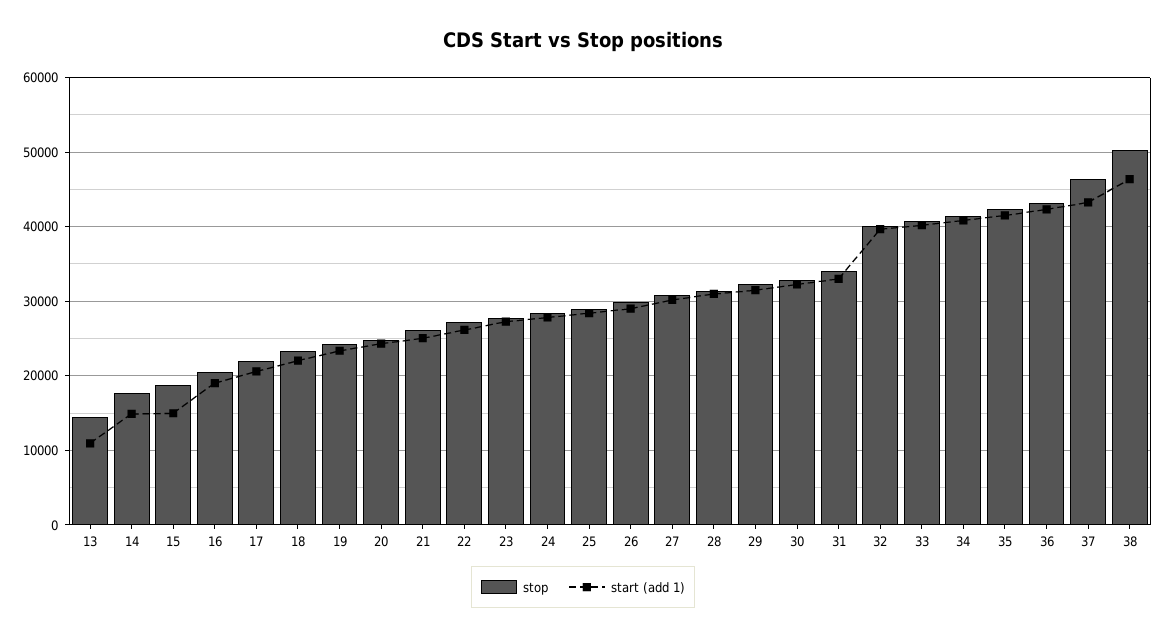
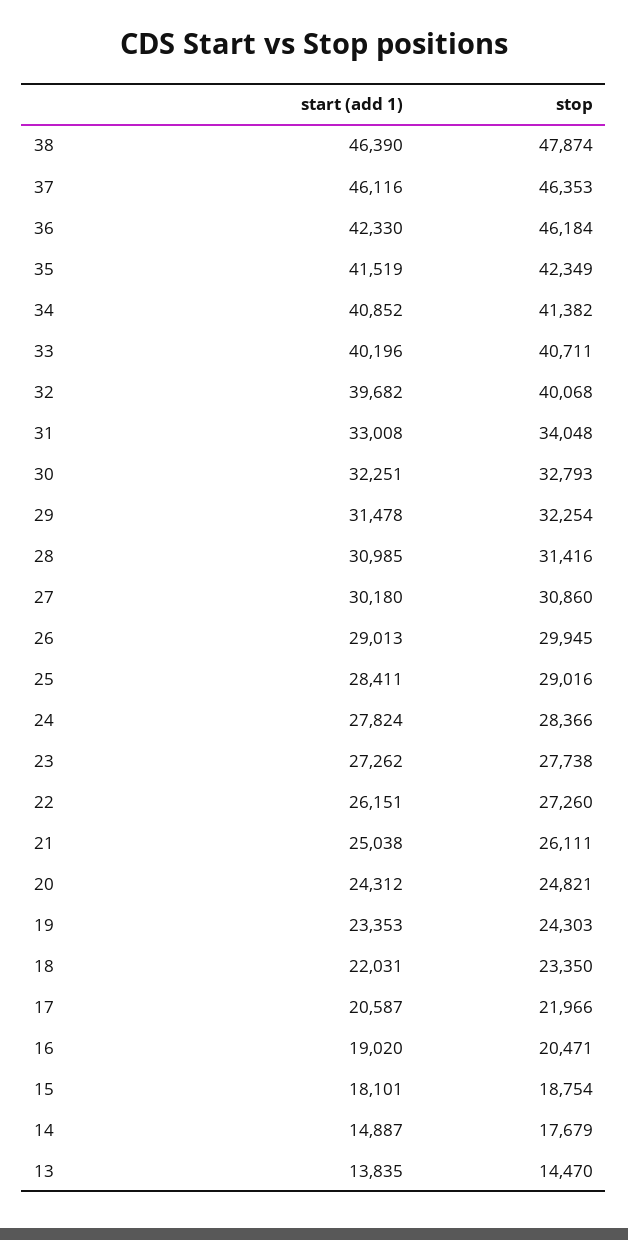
start (add 1), 13: 11000 -> 13835
start (add 1), 15: 15000 -> 18101
stop, 36: 43000 -> 46184
start (add 1), 37: 43000 -> 46116
stop, 38: 50000 -> 47874

